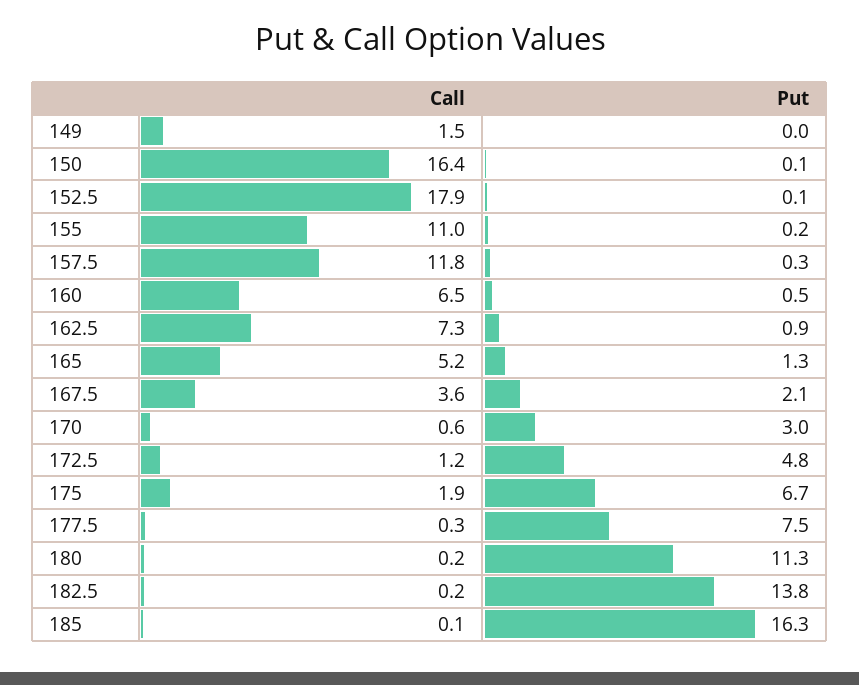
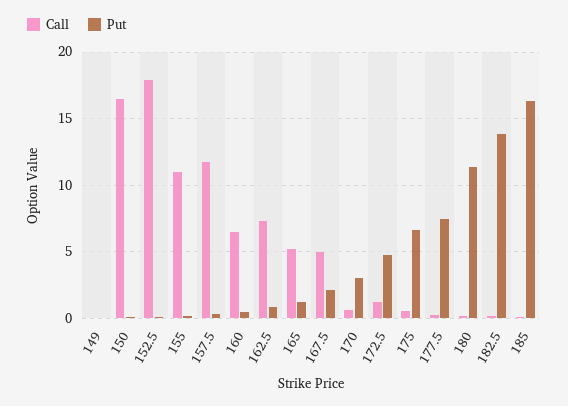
Call, 149: 1.5 -> 0
Call, 167.5: 3.6 -> 5
Call, 175: 1.9 -> 0.5

